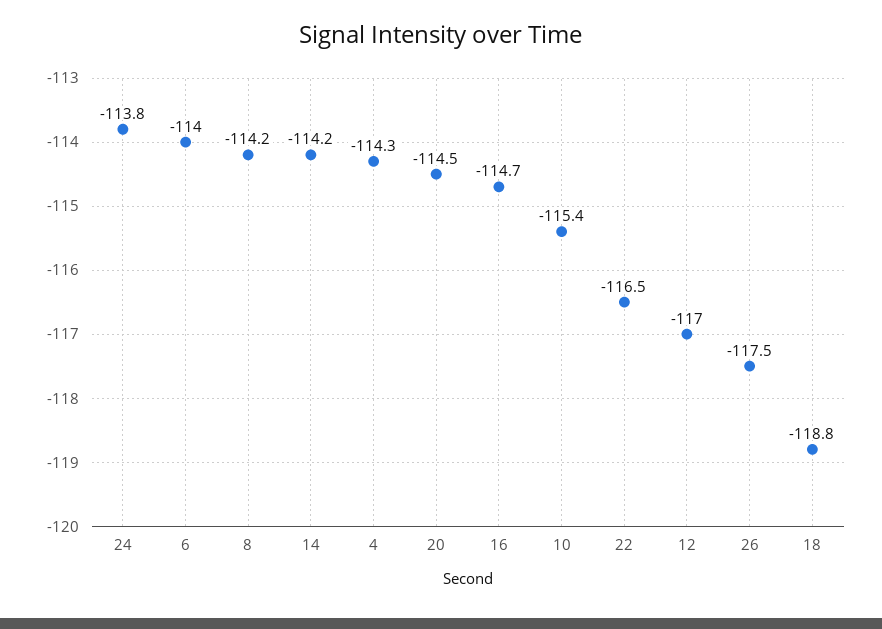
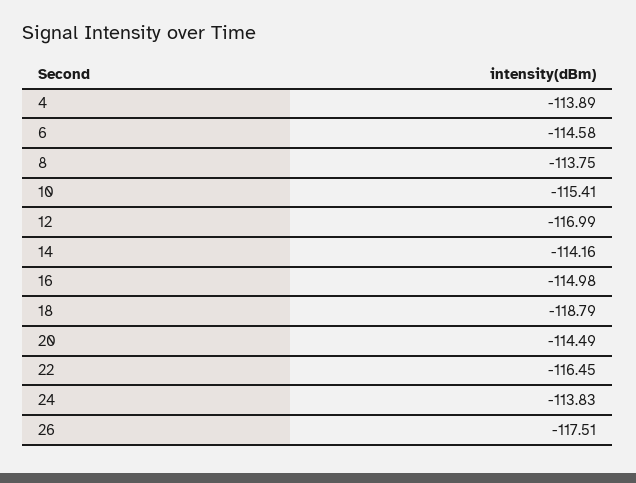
6: -114 -> -114.58
8: -114.2 -> -113.75
4: -114.3 -> -113.89
16: -114.7 -> -114.98

